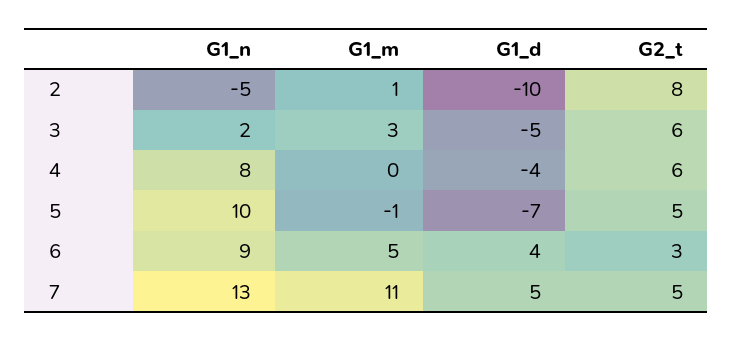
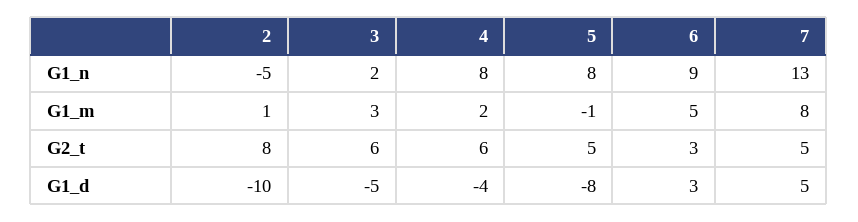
G1_m, 4: 0 -> 2
G1_n, 5: 10 -> 8
G1_d, 5: -7 -> -8
G1_d, 6: 4 -> 3
G1_m, 7: 11 -> 8

